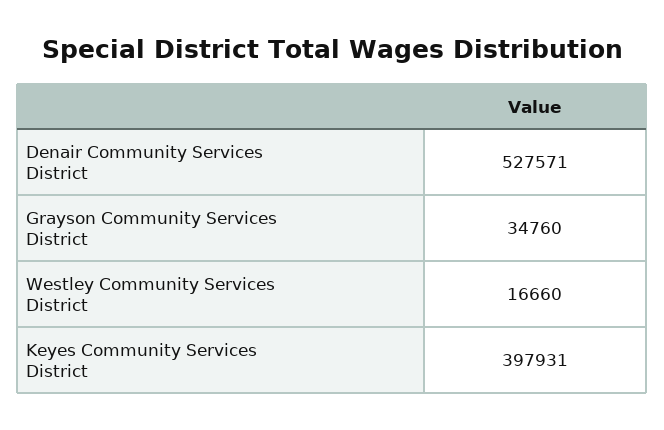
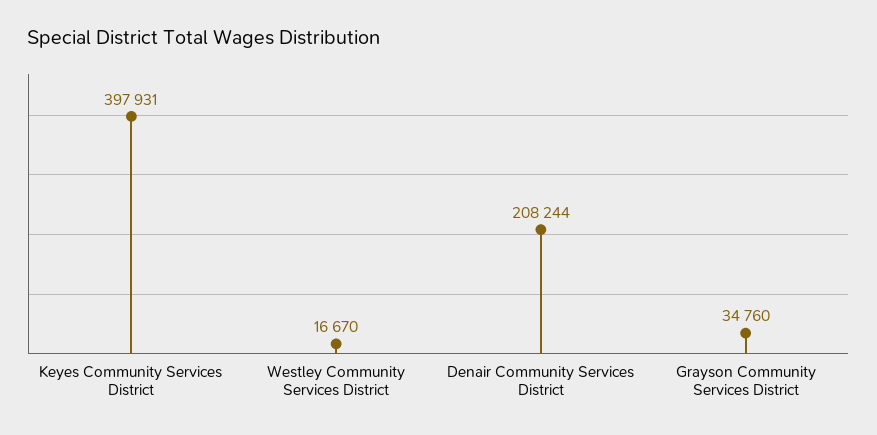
Denair Community Services District: 527571 -> 208244
Westley Community Services District: 16660 -> 16670

